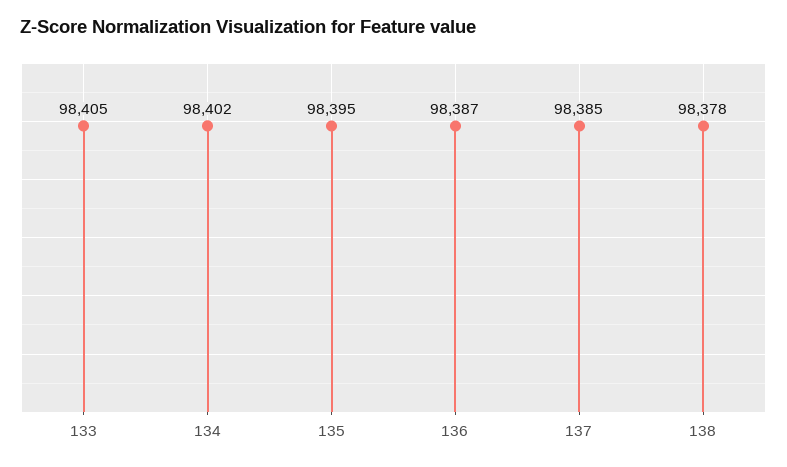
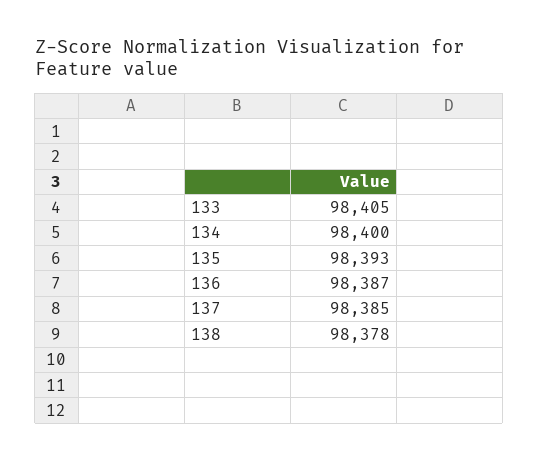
134: 98402 -> 98400
135: 98395 -> 98393

